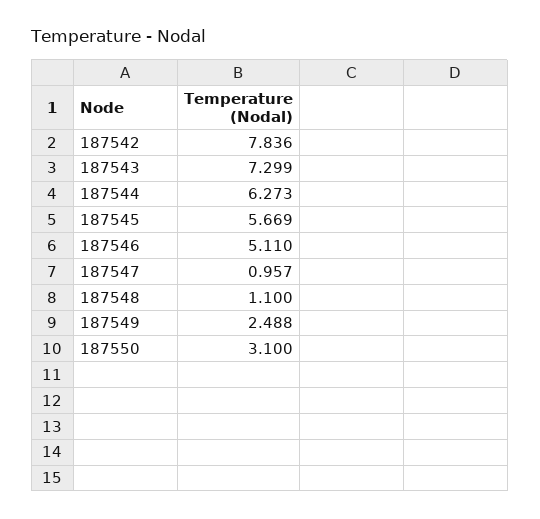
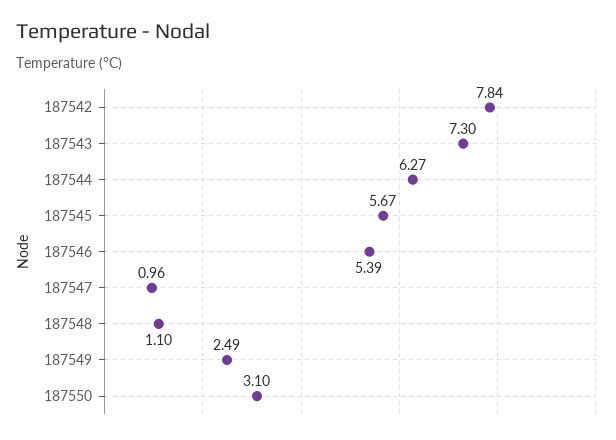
187546: 5.11 -> 5.39

